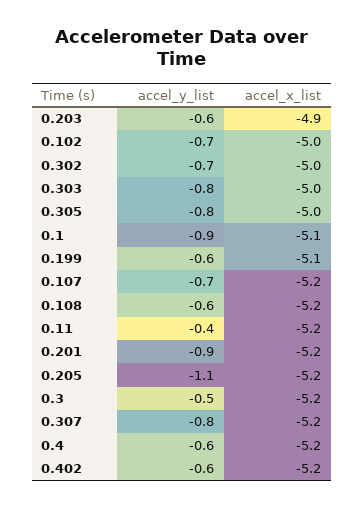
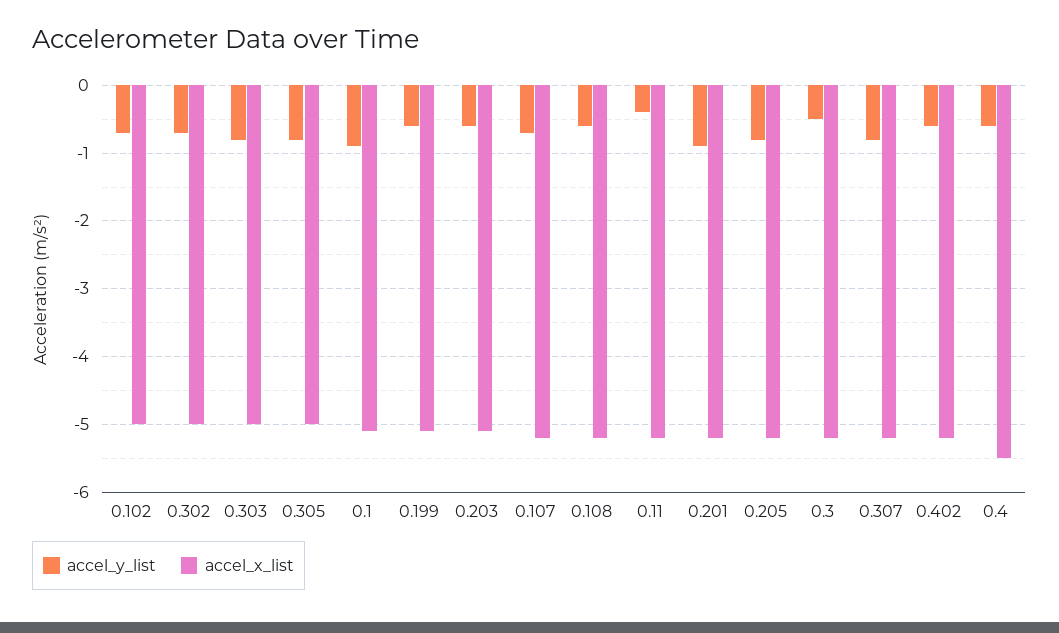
accel_x_list, 0.203: -4.9 -> -5.1
accel_y_list, 0.205: -1.1 -> -0.8
accel_x_list, 0.4: -5.2 -> -5.5

